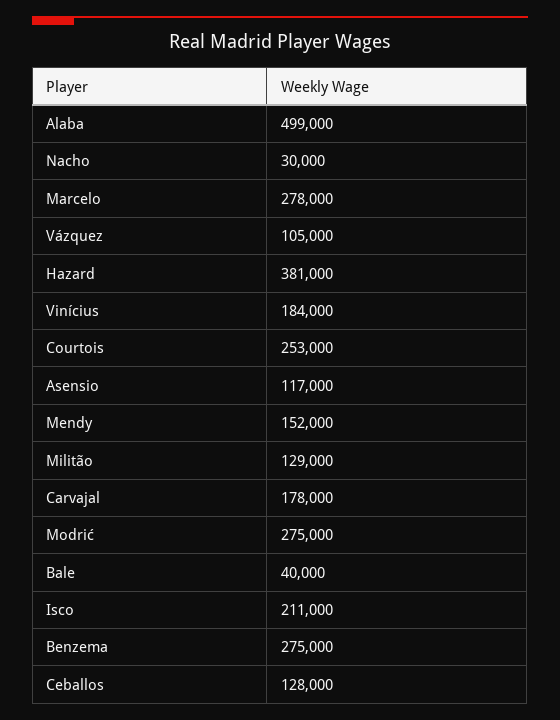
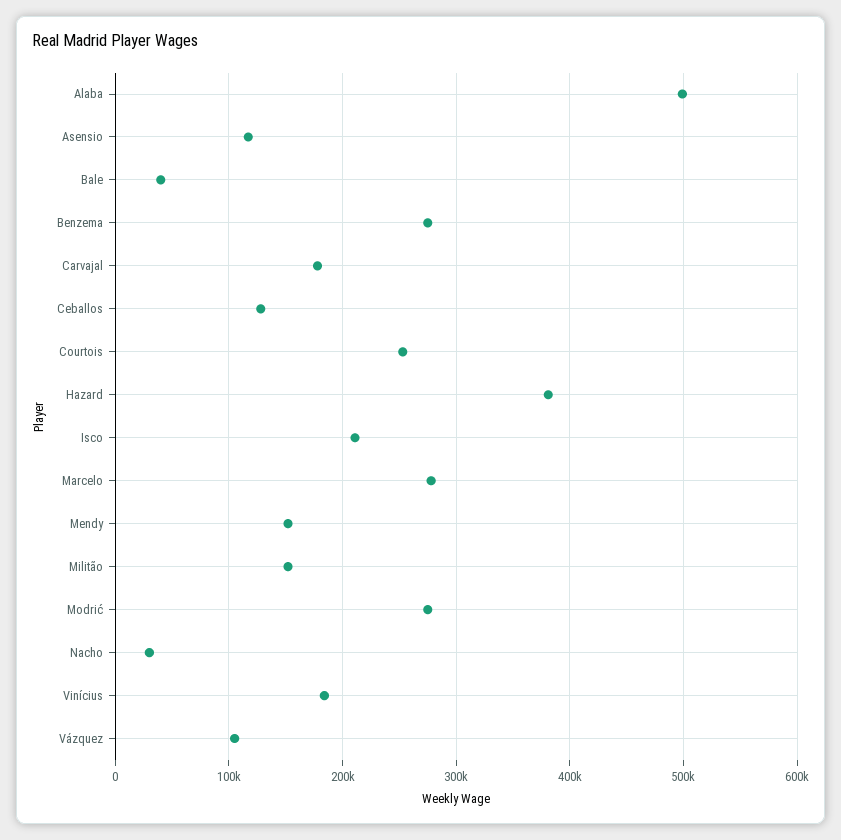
Militão: 129000 -> 150000

